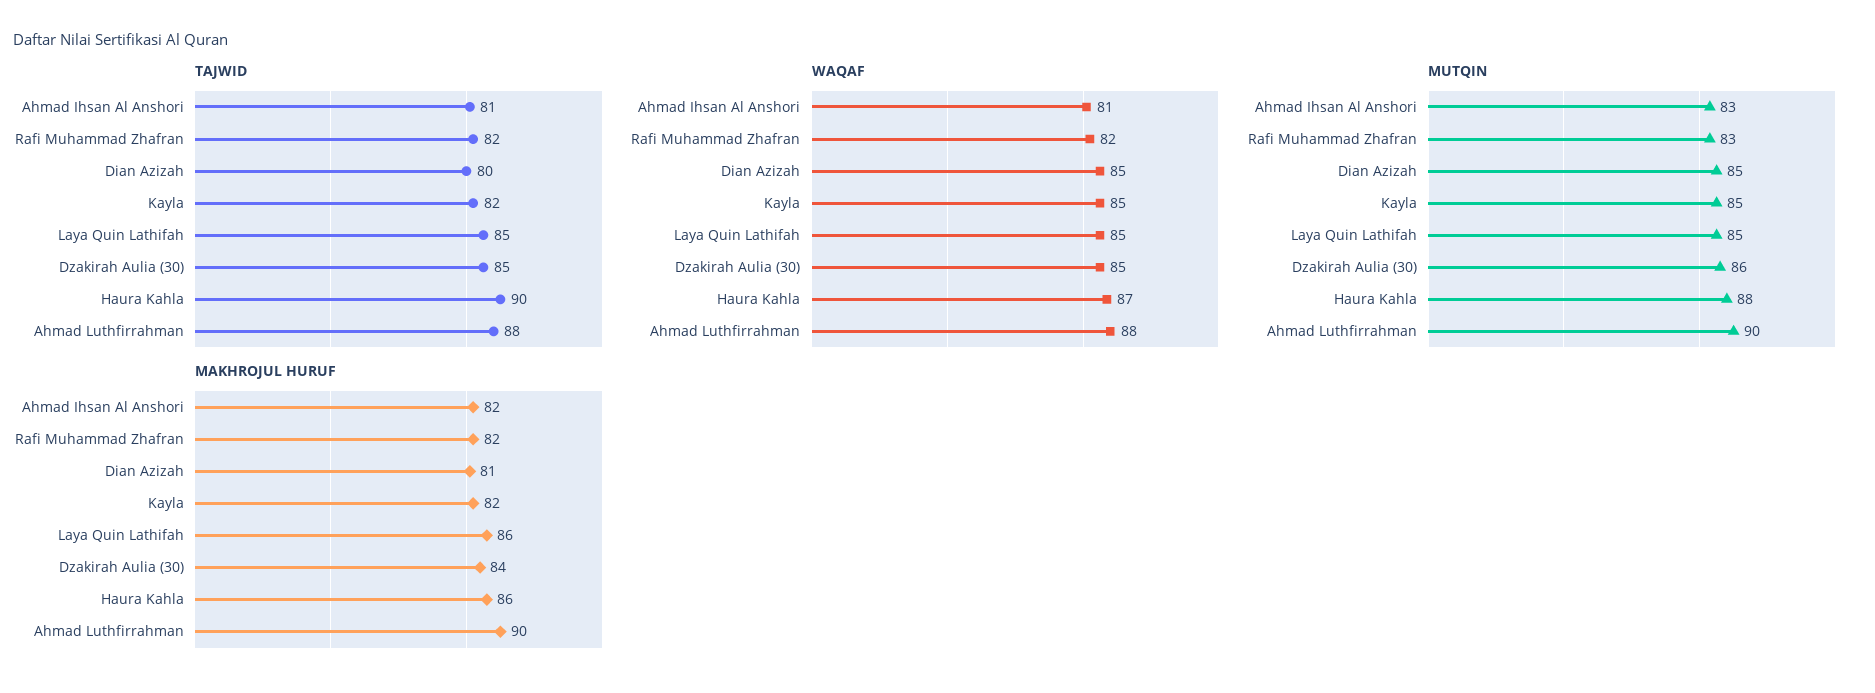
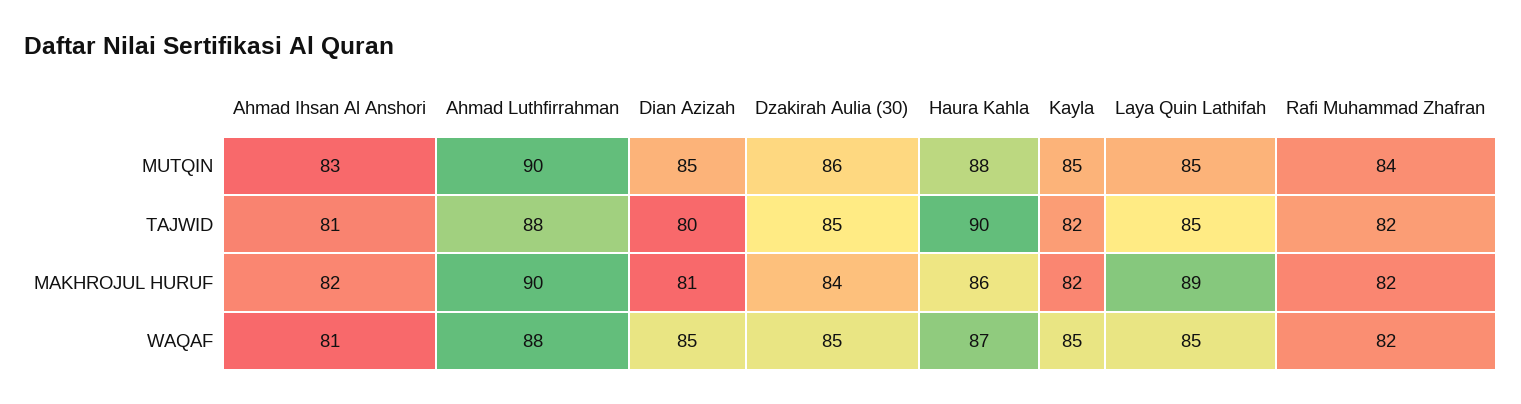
MUTQIN, Rafi Muhammad Zhafran: 83 -> 84
MAKHROJUL HURUF, Laya Quin Lathifah: 86 -> 89

